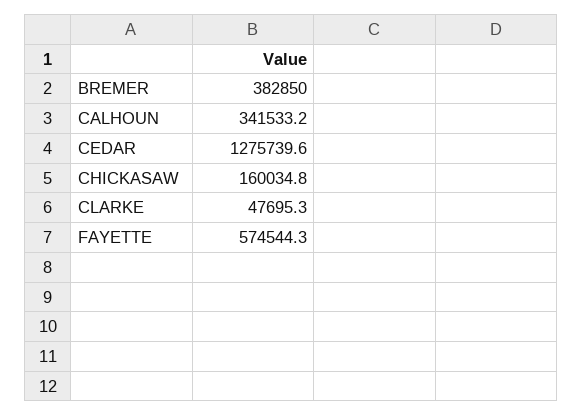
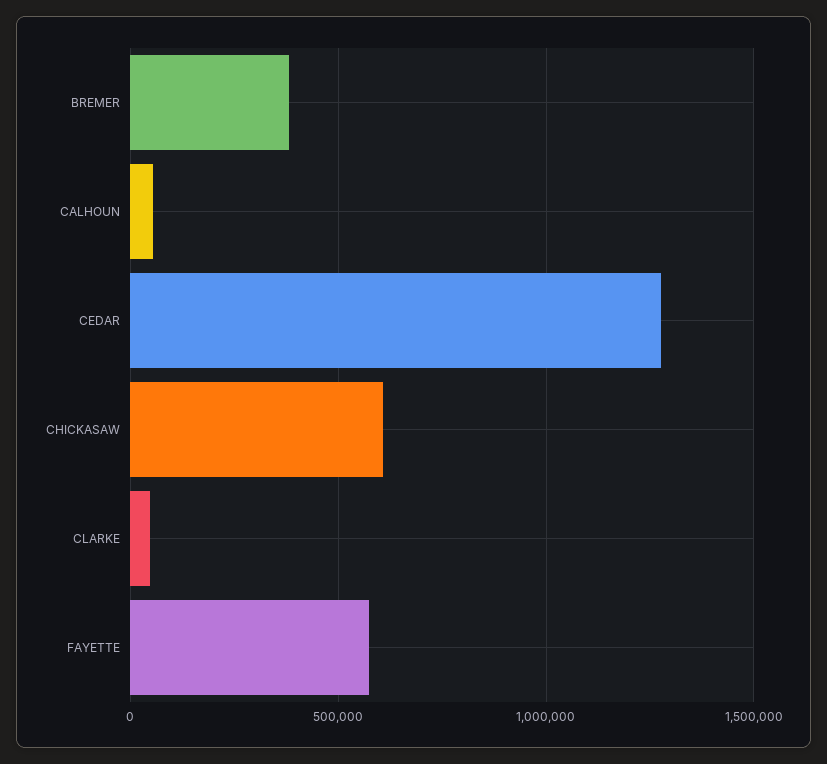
CALHOUN: 341533.2 -> 50000
CHICKASAW: 160034.8 -> 600000

